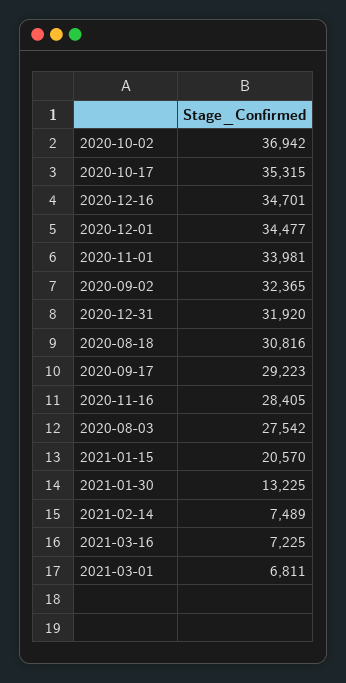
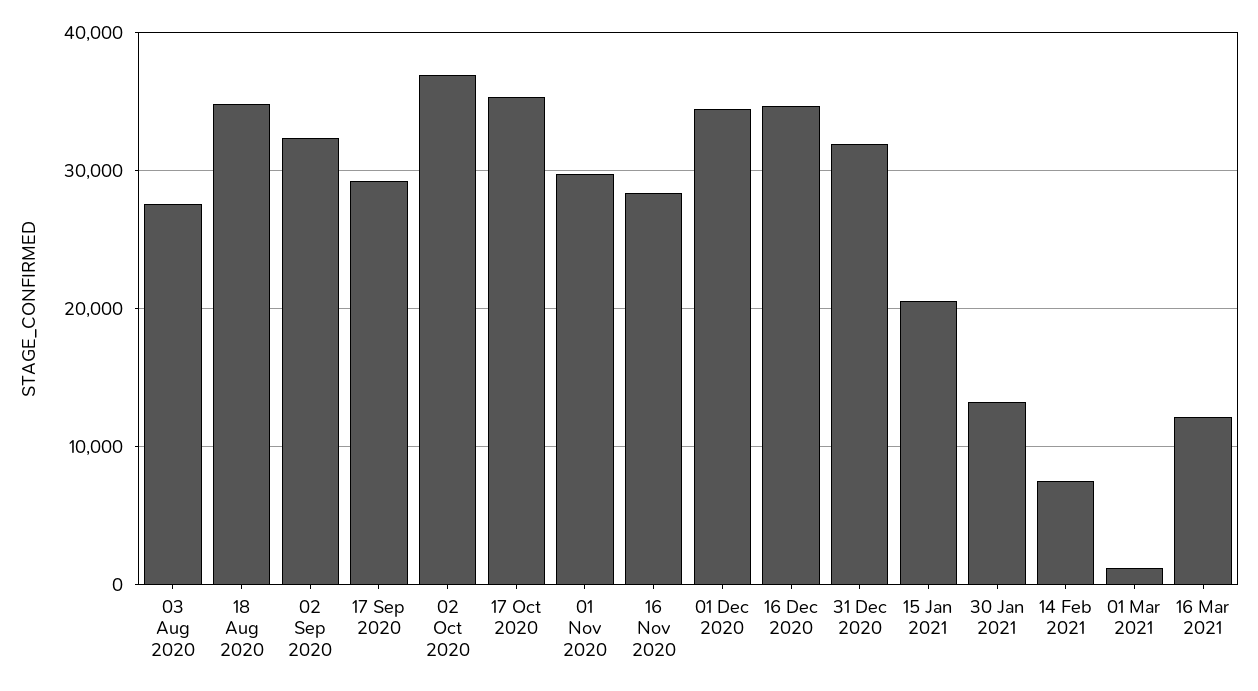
2020-11-01: 33981 -> 30000
2020-08-18: 30816 -> 35000
2021-03-16: 7225 -> 12000
2021-03-01: 6811 -> 1000

